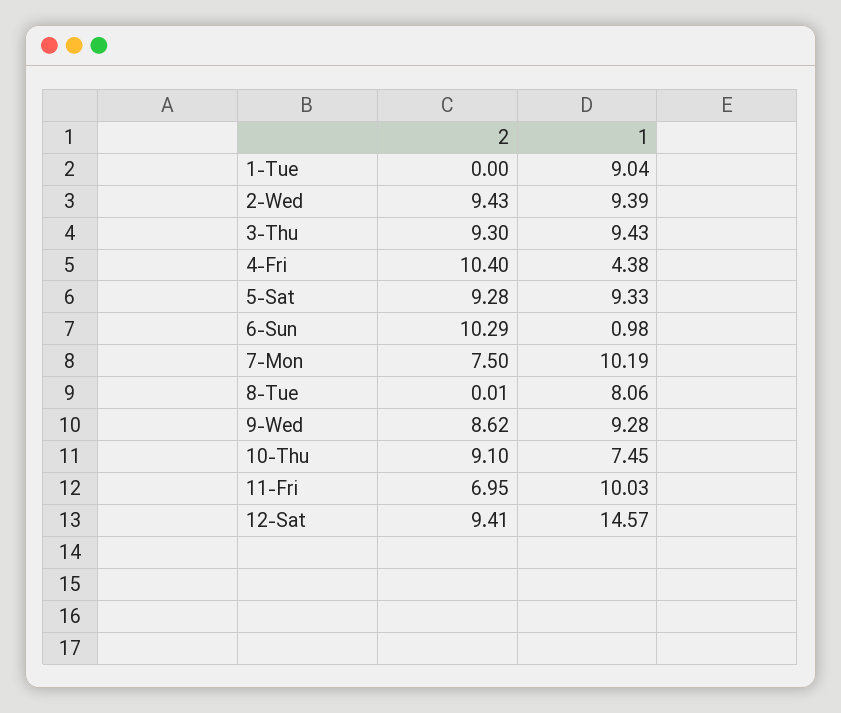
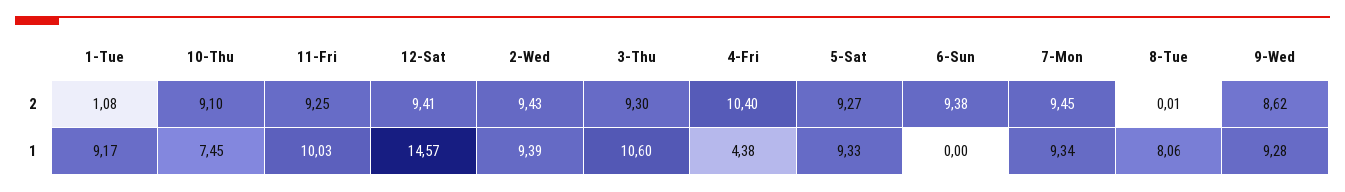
2, 1-Tue: 0 -> 1.08
1, 1-Tue: 9.04 -> 9.17
1, 3-Thu: 9.43 -> 10.6
2, 5-Sat: 9.28 -> 9.27
2, 6-Sun: 10.29 -> 9.38
1, 6-Sun: 0.98 -> 0
2, 7-Mon: 7.5 -> 9.45
1, 7-Mon: 10.19 -> 9.34
2, 11-Fri: 6.95 -> 9.25

